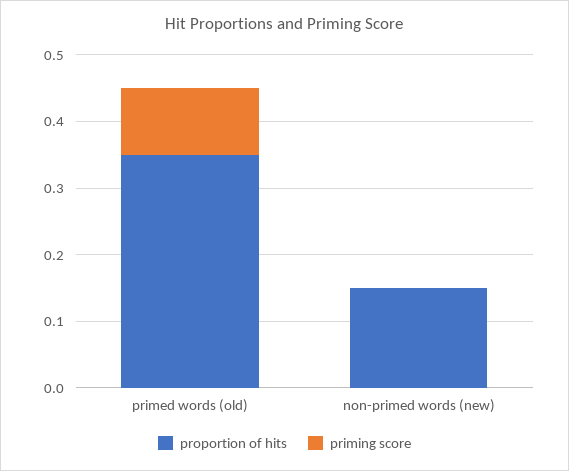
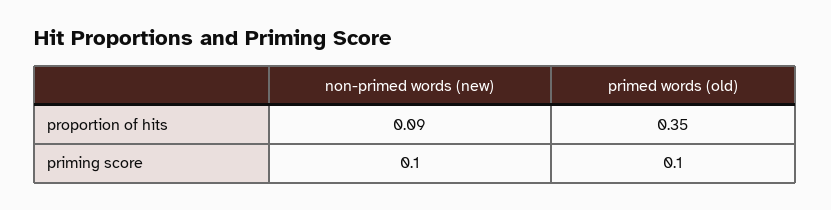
proportion of hits, non-primed words (new): 0.15 -> 0.09
priming score, non-primed words (new): 0 -> 0.1

